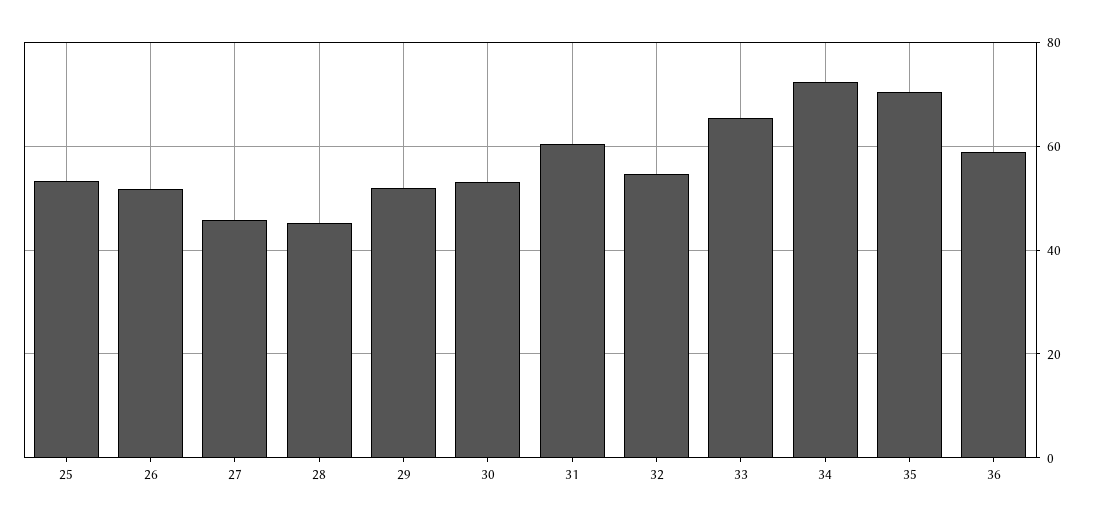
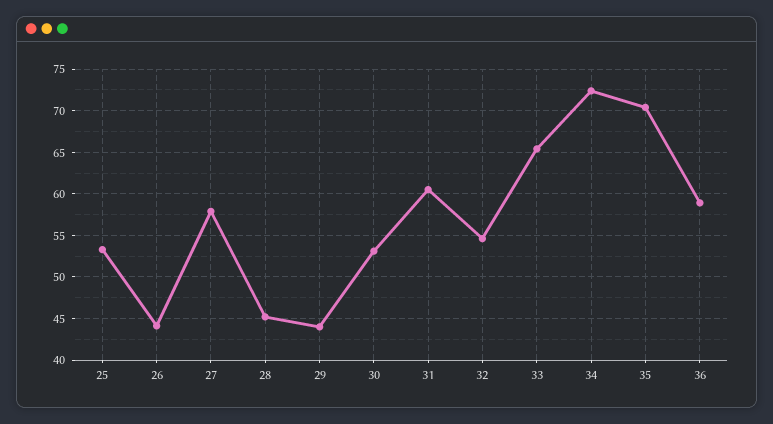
26: 52 -> 44
27: 46 -> 58
29: 52 -> 44

